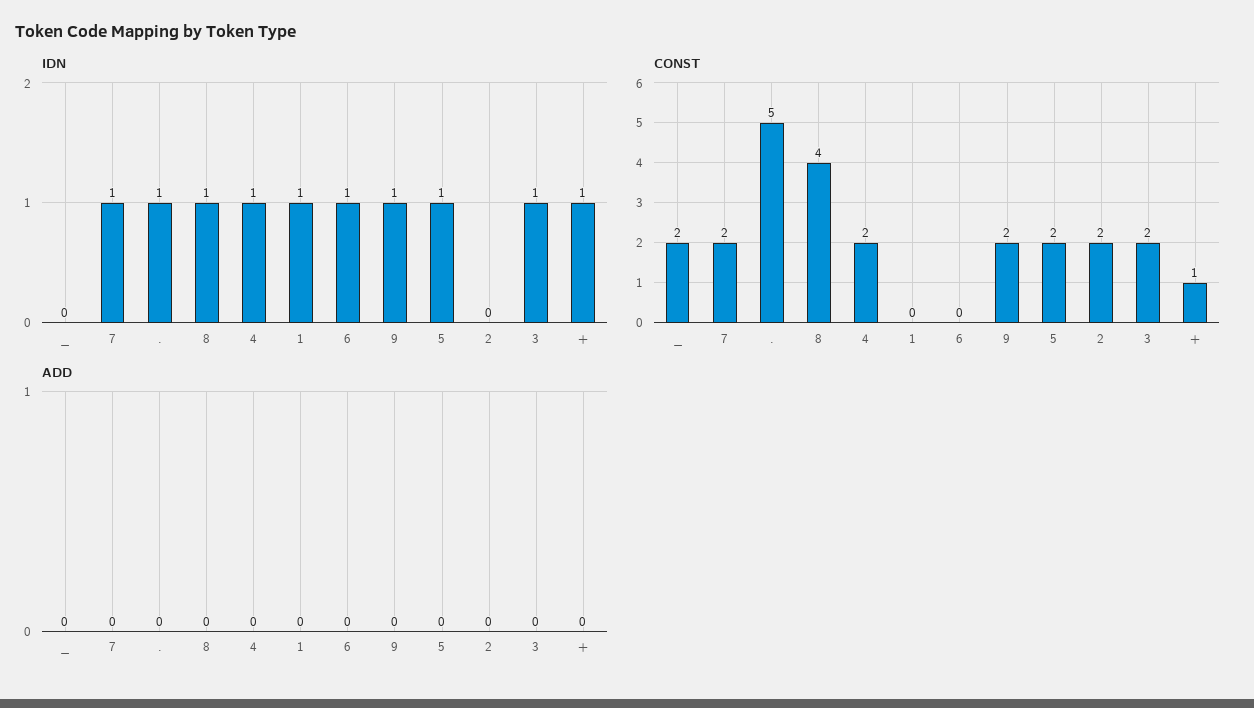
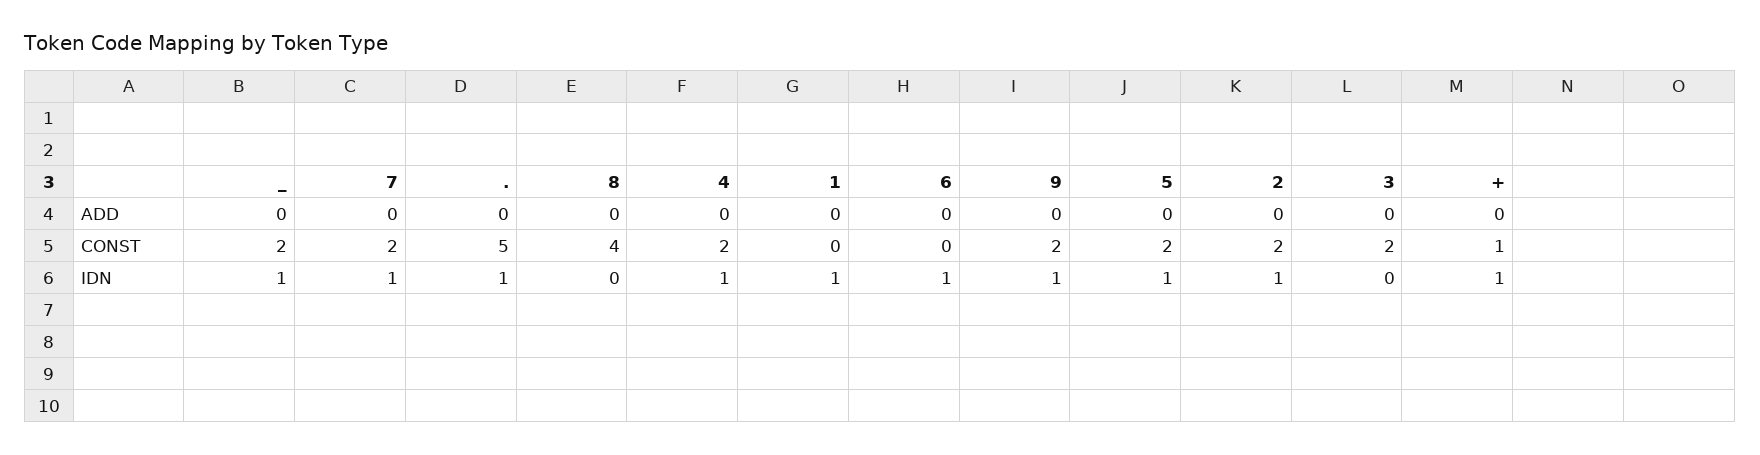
IDN, _: 0 -> 1
IDN, 8: 1 -> 0
IDN, 2: 0 -> 1
IDN, 3: 1 -> 0

